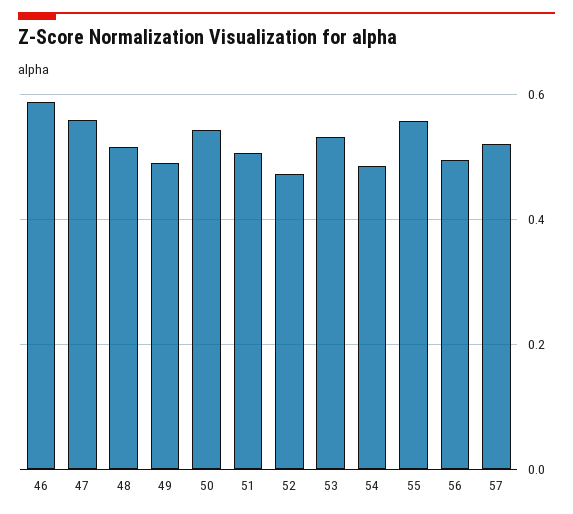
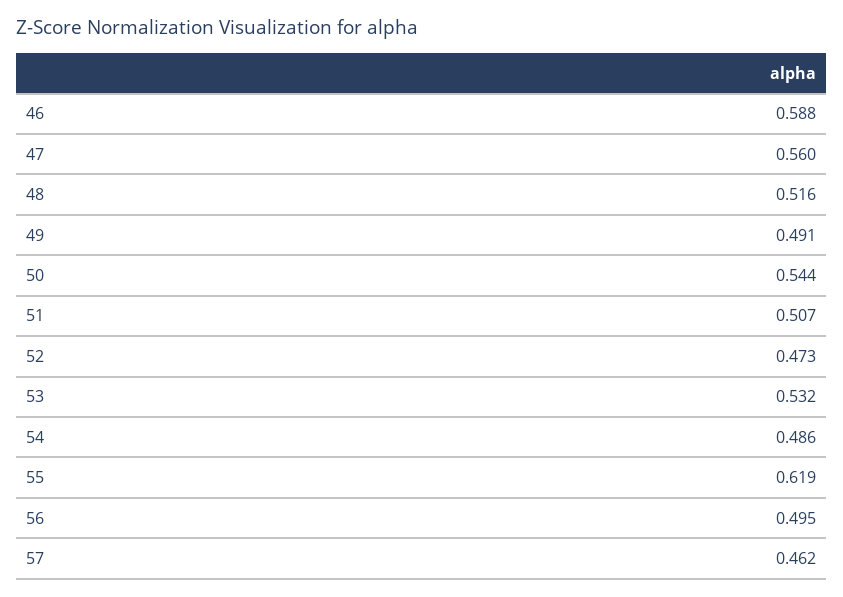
55: 0.56 -> 0.619
57: 0.52 -> 0.462

